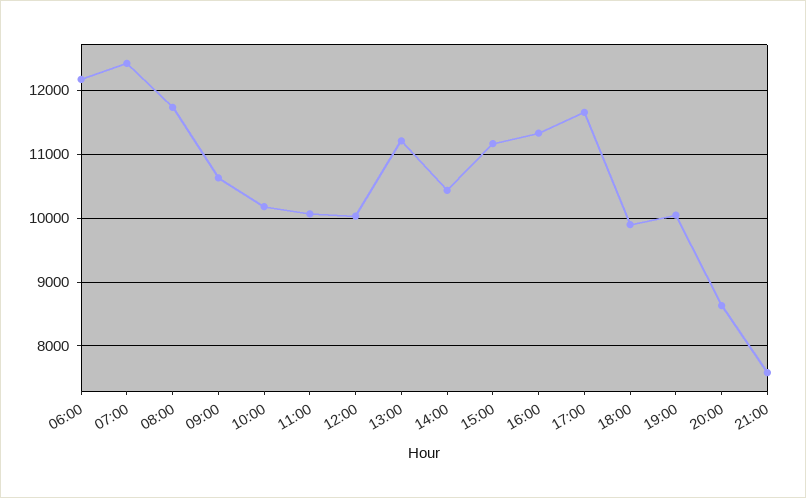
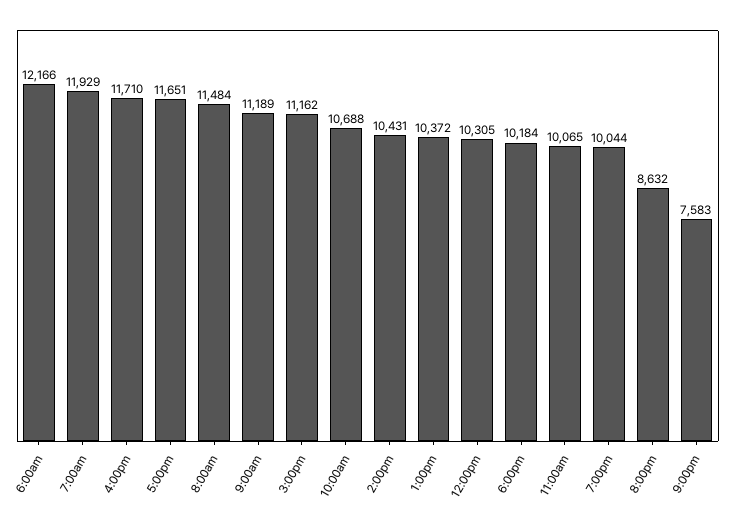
07:00: 12400 -> 11929
08:00: 11700 -> 11484
09:00: 10600 -> 11189
10:00: 10200 -> 10688
12:00: 10000 -> 10305
13:00: 11200 -> 10372
16:00: 11300 -> 11710
18:00: 9900 -> 10184

